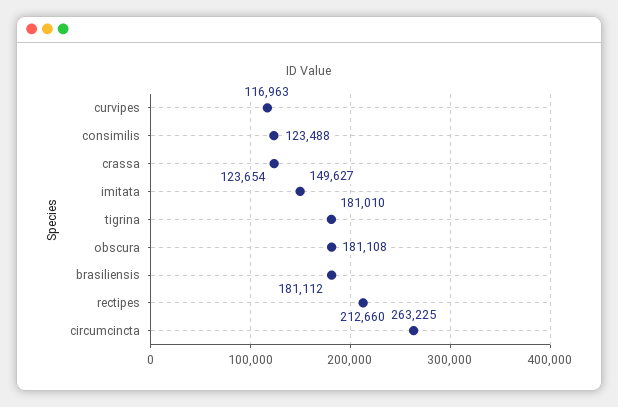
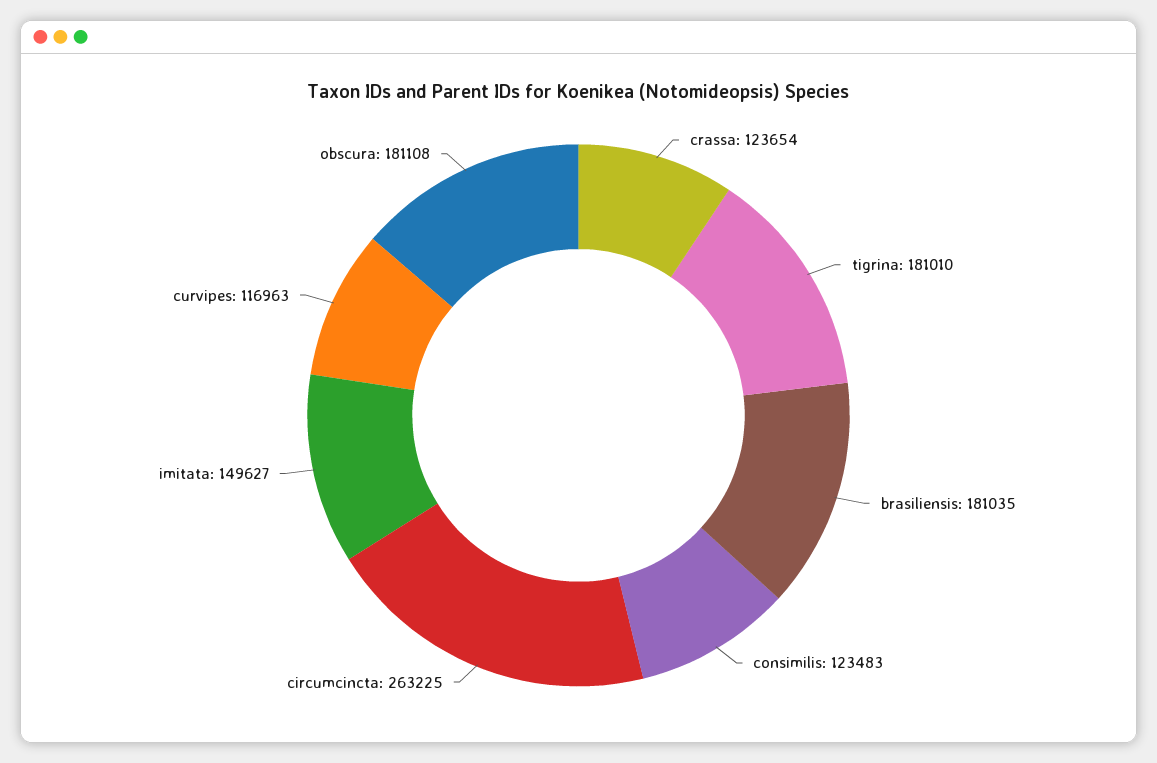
consimilis: 123488 -> 123483
brasiliensis: 181112 -> 181035
rectipes: 212660 -> none

